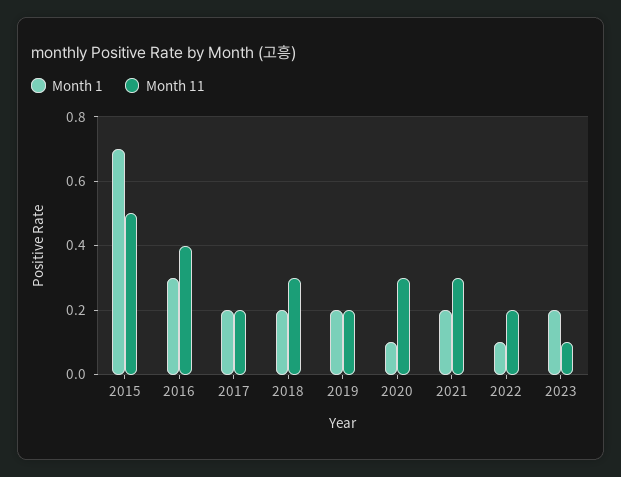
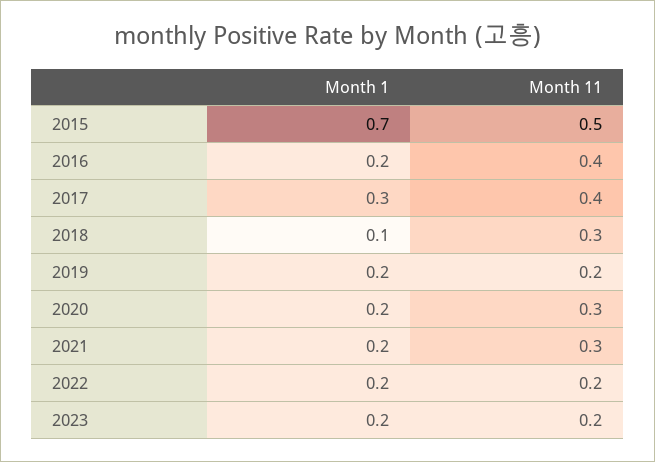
Month 1, 2016: 0.3 -> 0.2
Month 1, 2017: 0.2 -> 0.3
Month 11, 2017: 0.2 -> 0.4
Month 1, 2018: 0.2 -> 0.1
Month 1, 2020: 0.1 -> 0.2
Month 1, 2022: 0.1 -> 0.2
Month 11, 2023: 0.1 -> 0.2

